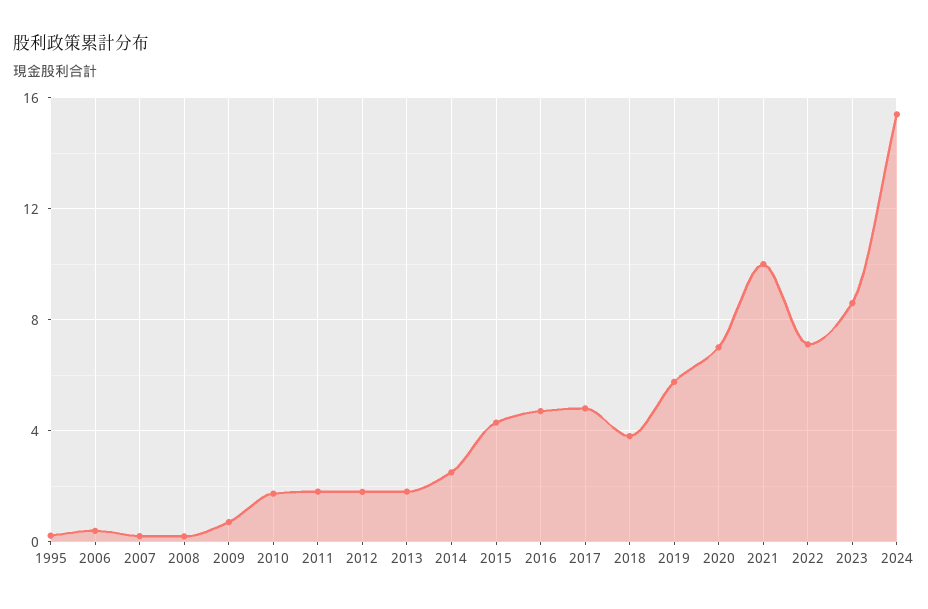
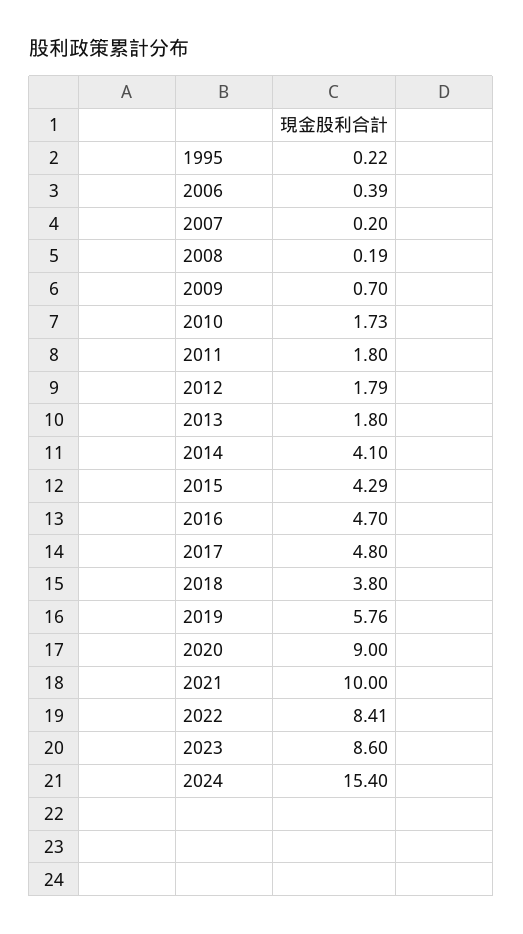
2014: 2.5 -> 4.1
2020: 7 -> 9
2022: 7 -> 8.41

